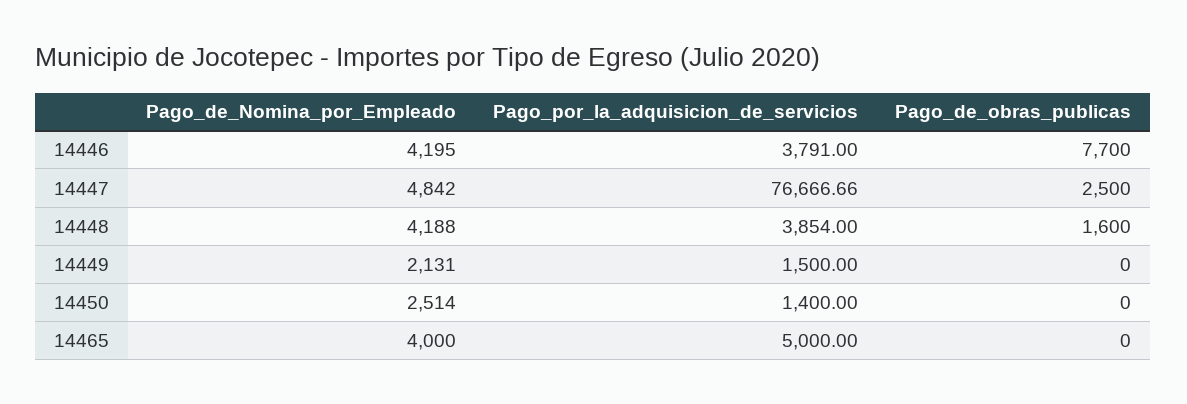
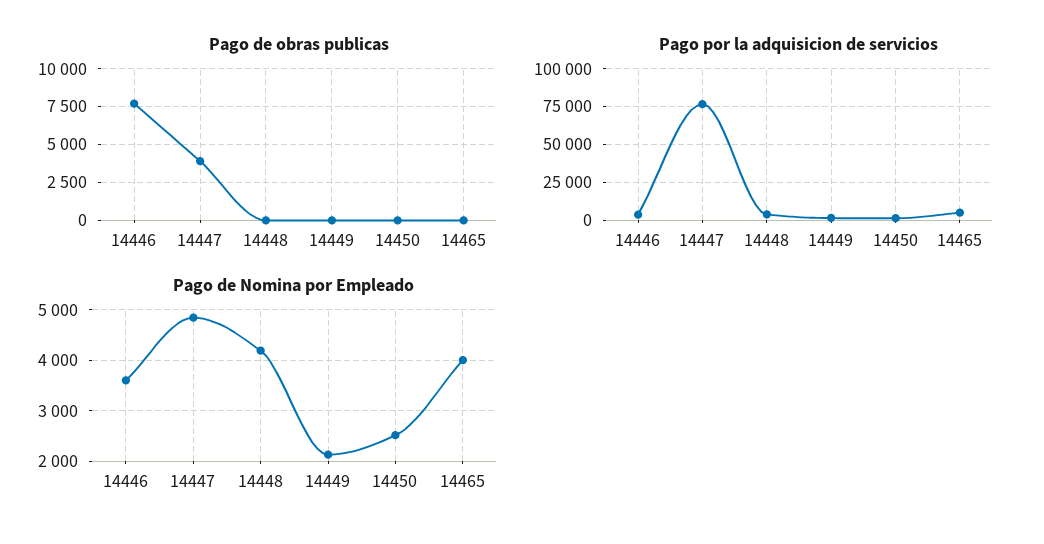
Pago_de_Nomina_por_Empleado, 14446: 4195 -> 3600
Pago_de_obras_publicas, 14447: 2500 -> 4000
Pago_de_obras_publicas, 14448: 1600 -> 0

